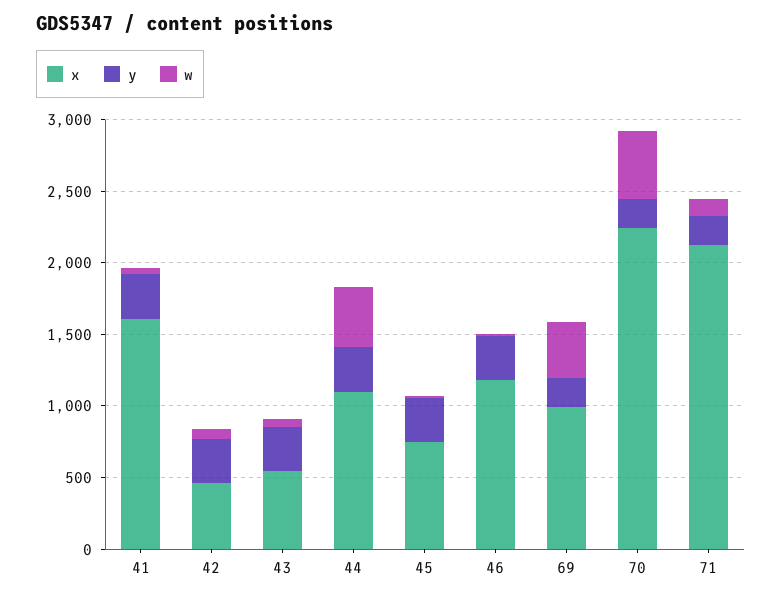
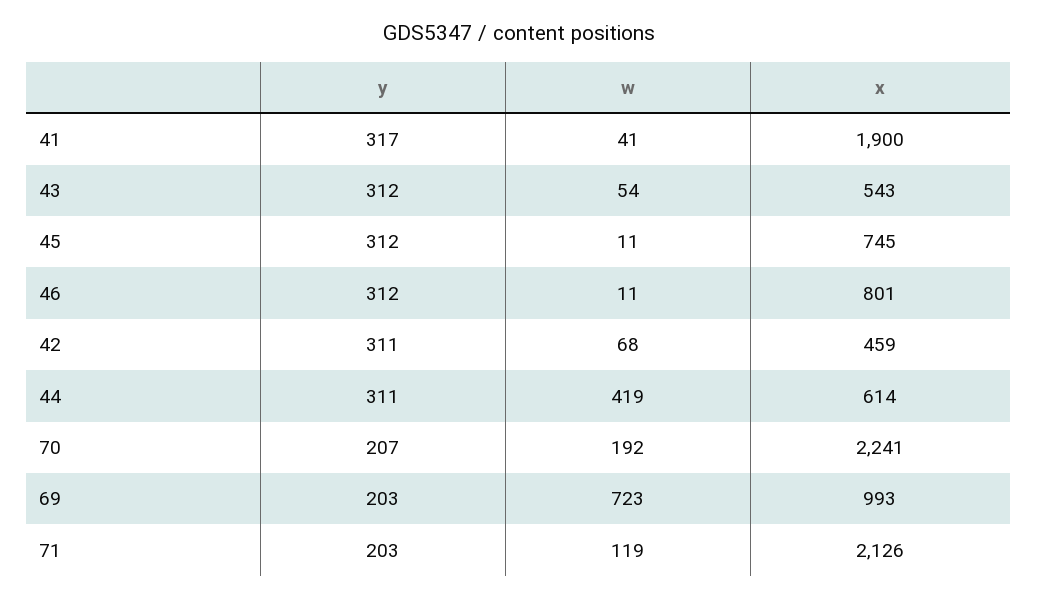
x, 41: 1600 -> 1900
x, 44: 1100 -> 614
x, 46: 1200 -> 801
w, 69: 400 -> 723
w, 70: 500 -> 192

